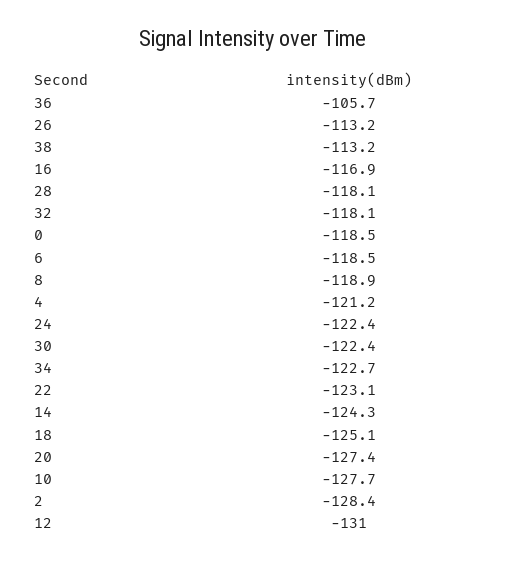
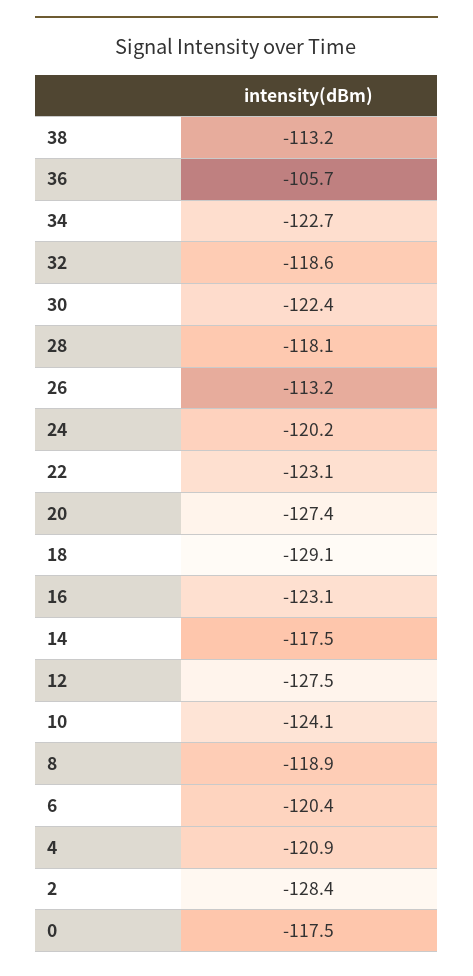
16: -116.9 -> -123.1
32: -118.1 -> -118.6
0: -118.5 -> -117.5
6: -118.5 -> -120.4
4: -121.2 -> -120.9
24: -122.4 -> -120.2
14: -124.3 -> -117.5
18: -125.1 -> -129.1
10: -127.7 -> -124.1
12: -131 -> -127.5

